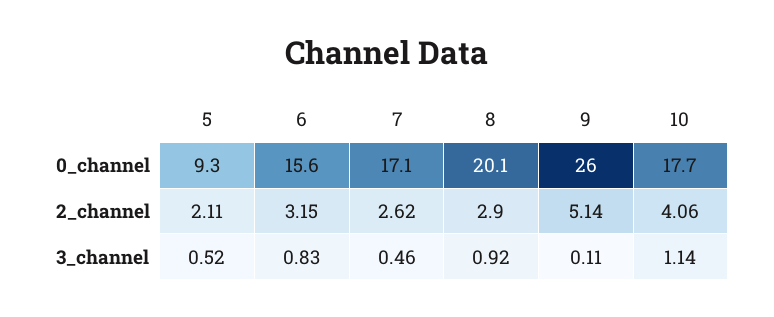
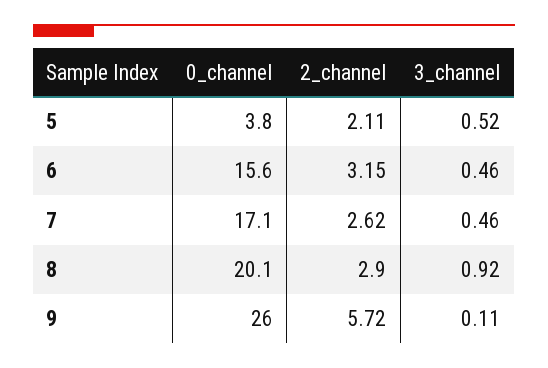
5, 0_channel: 9.3 -> 3.8
10, 0_channel: 17.7 -> none
9, 2_channel: 5.14 -> 5.72
10, 2_channel: 4.06 -> none
6, 3_channel: 0.83 -> 0.46
10, 3_channel: 1.14 -> none

